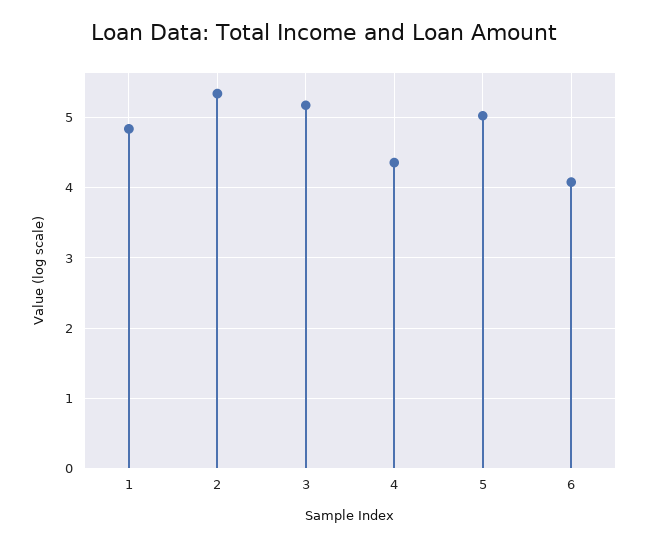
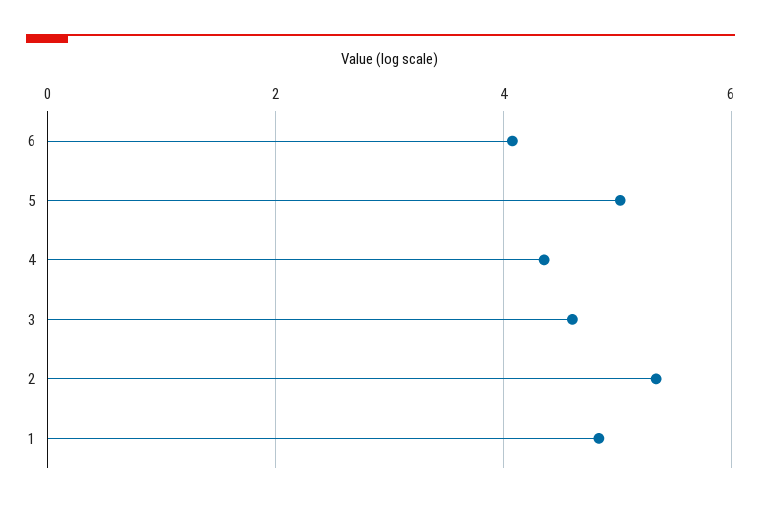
3: 5.2 -> 4.6

